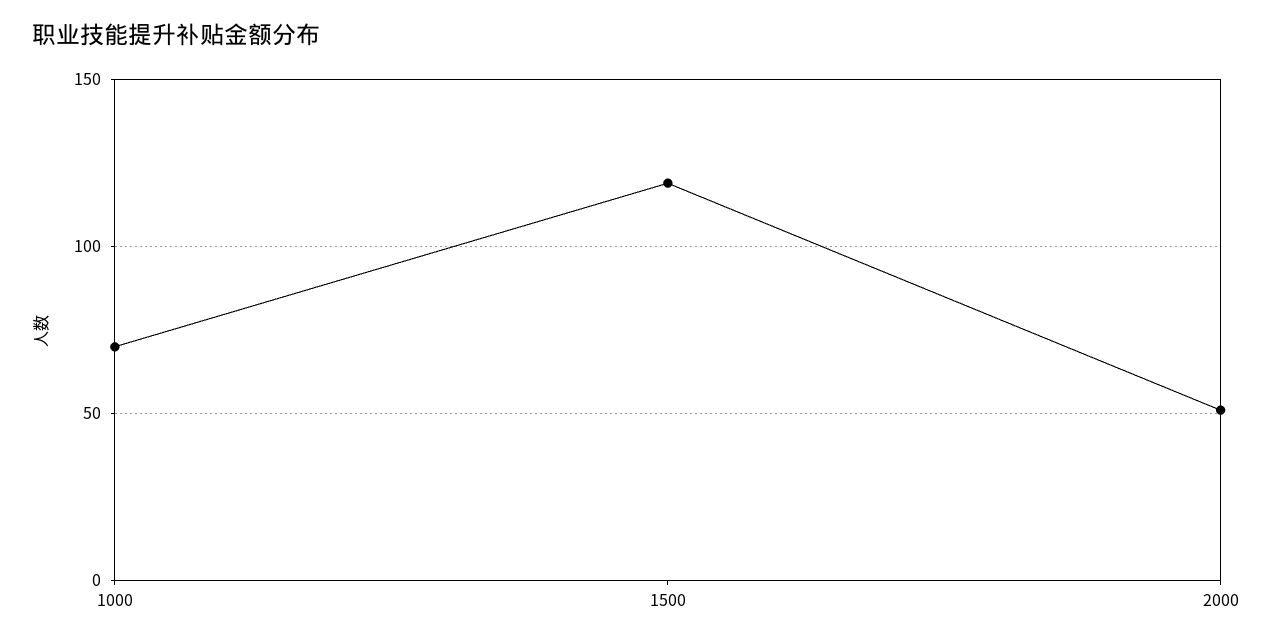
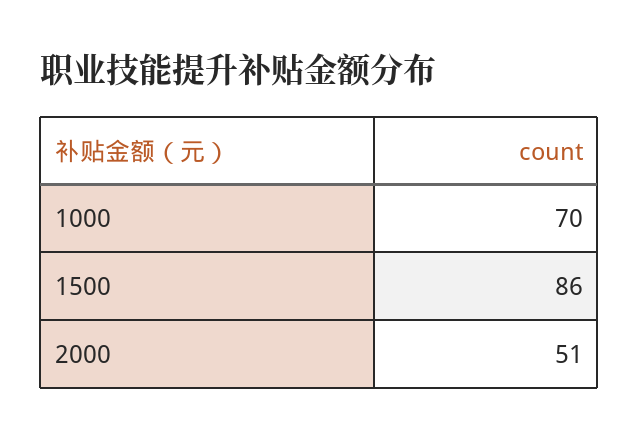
1500: 120 -> 86

